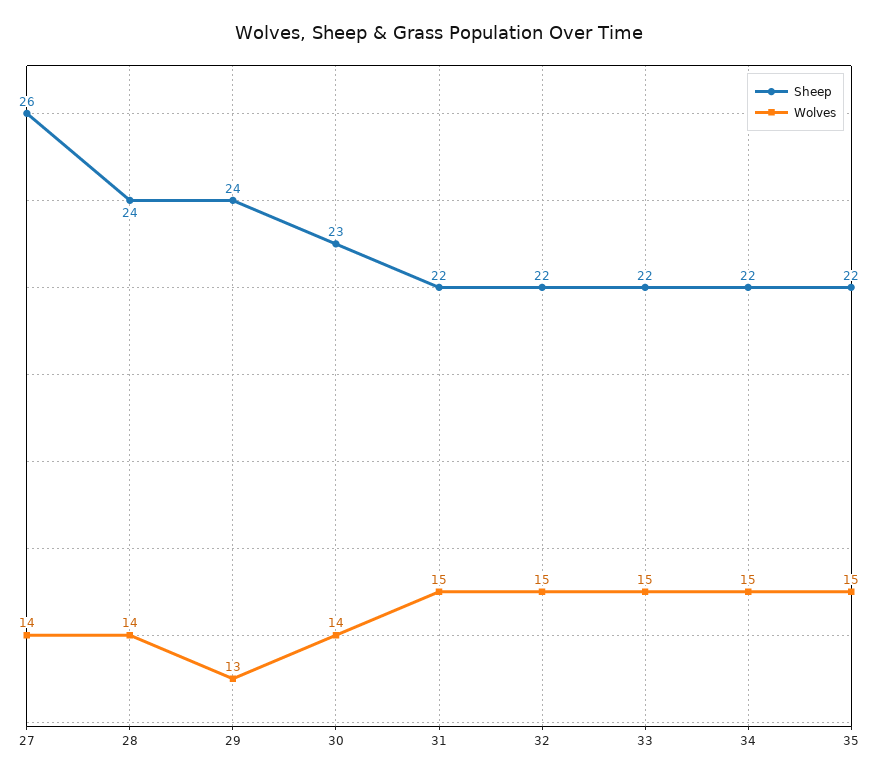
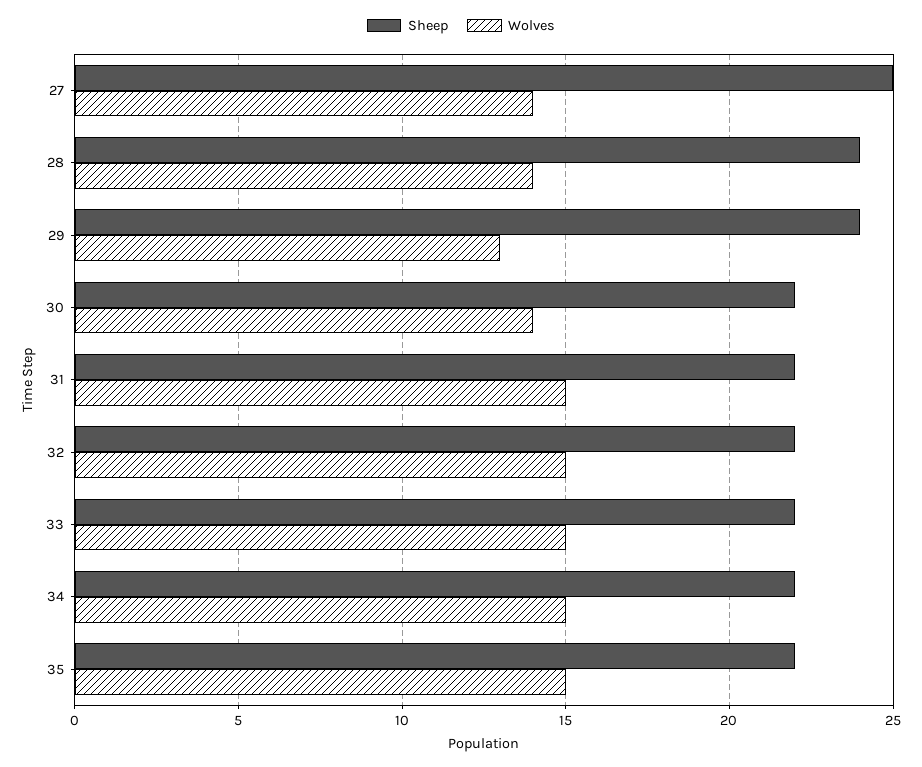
Sheep, 27: 26 -> 25
Sheep, 30: 23 -> 22

